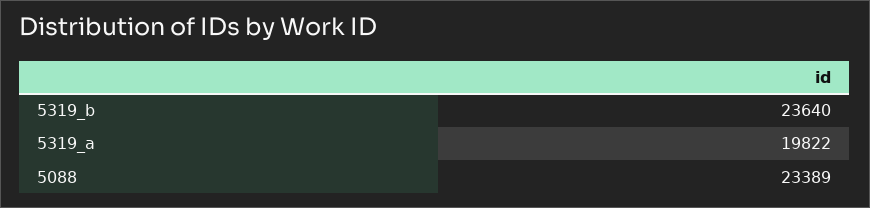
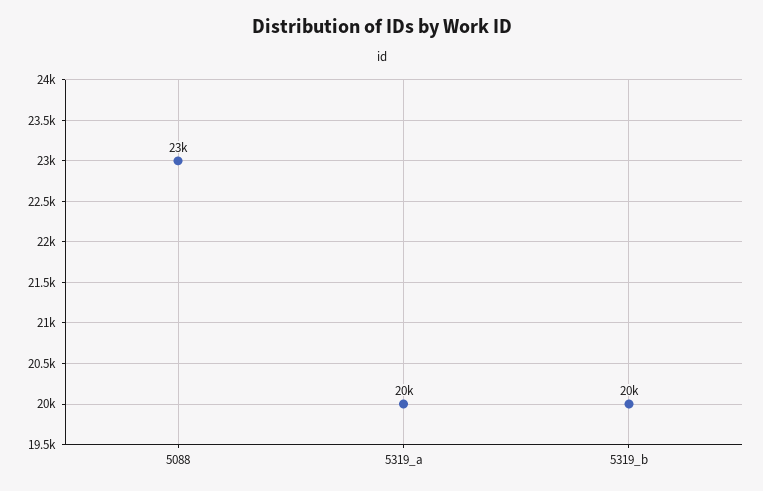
5319_b: 23640 -> 20000

